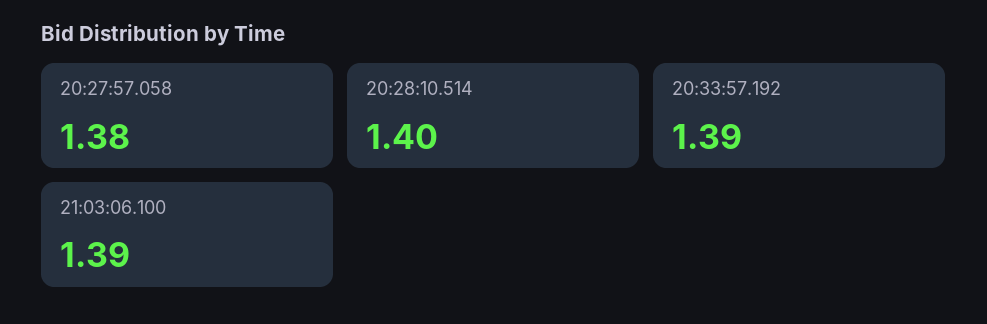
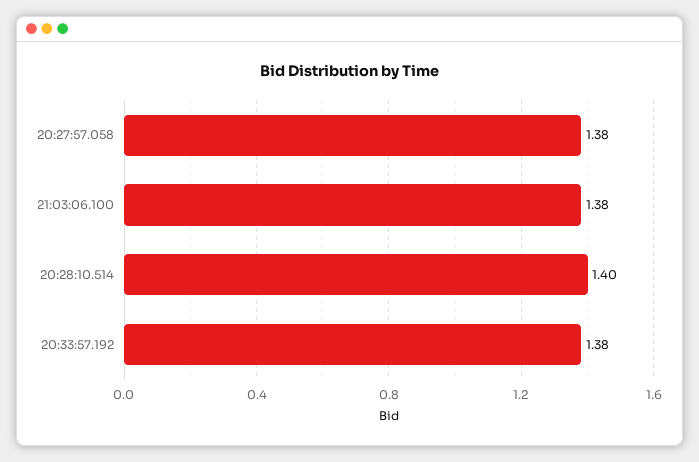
20:33:57.192: 1.39 -> 1.38
21:03:06.100: 1.39 -> 1.38

